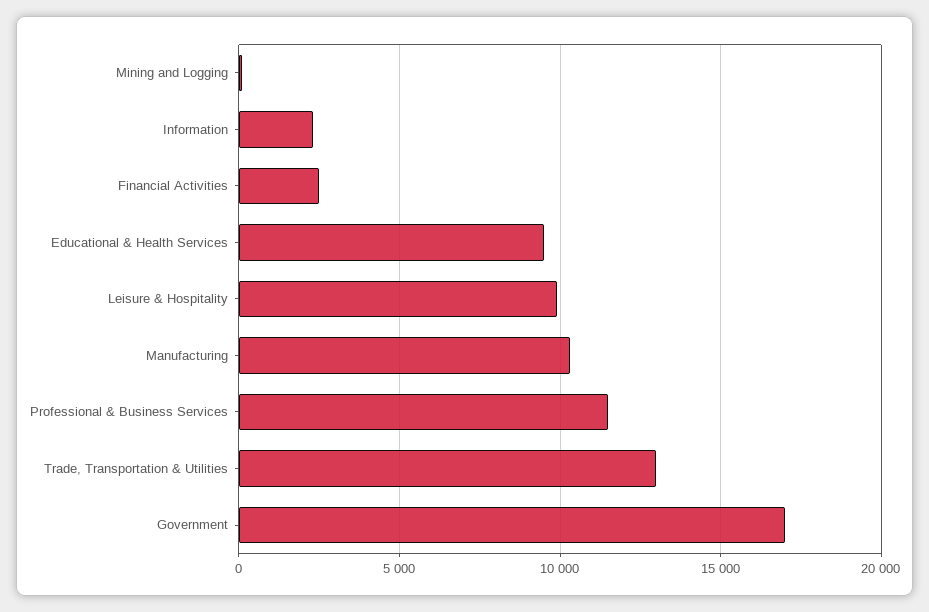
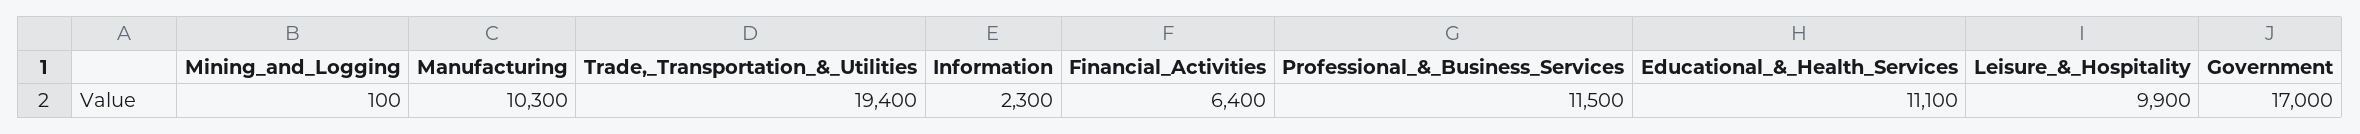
Financial Activities: 2500 -> 6400
Educational & Health Services: 9500 -> 11100
Trade, Transportation & Utilities: 13000 -> 19400

